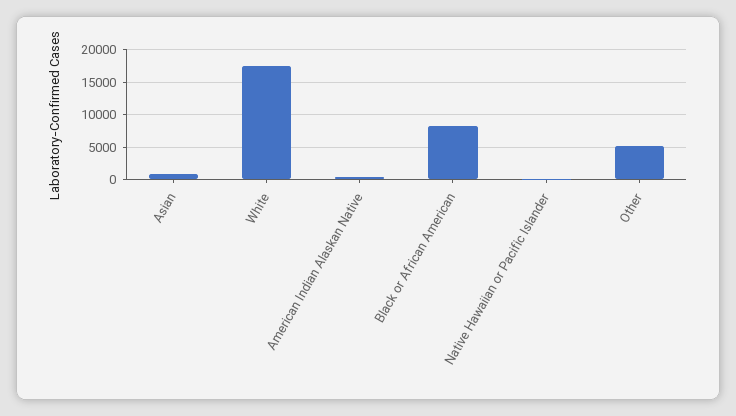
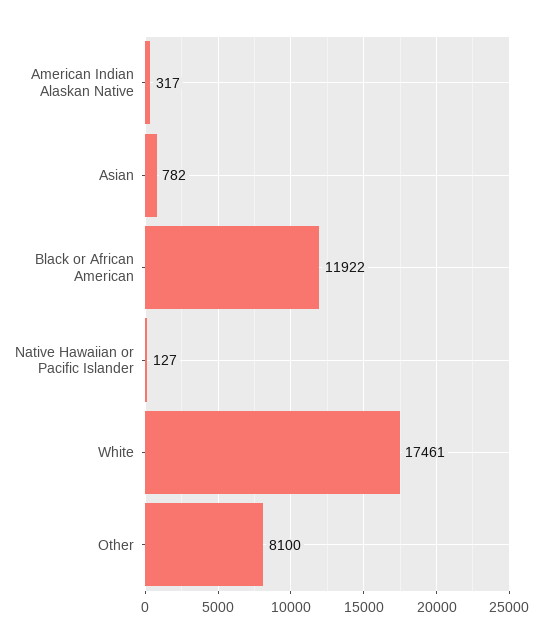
Black or African American: 8000 -> 11922
Other: 5000 -> 8100

